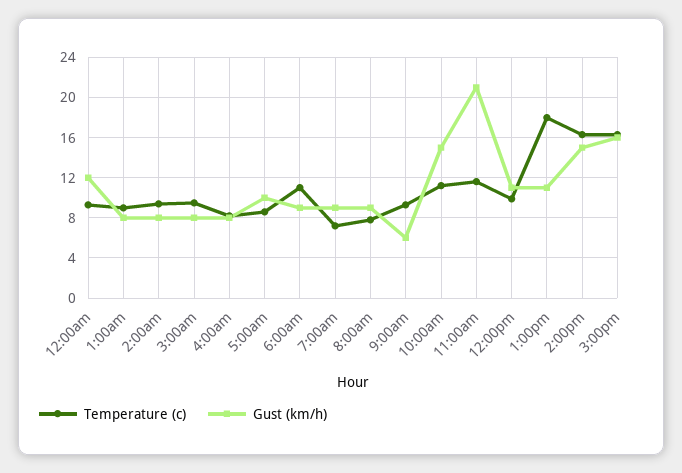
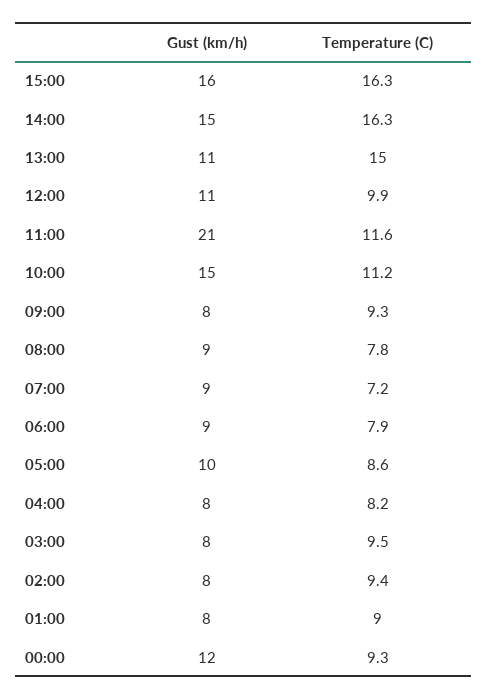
Temperature (c), 6:00am: 11 -> 7.9
Gust (km/h), 9:00am: 6 -> 8
Temperature (c), 1:00pm: 18 -> 15

